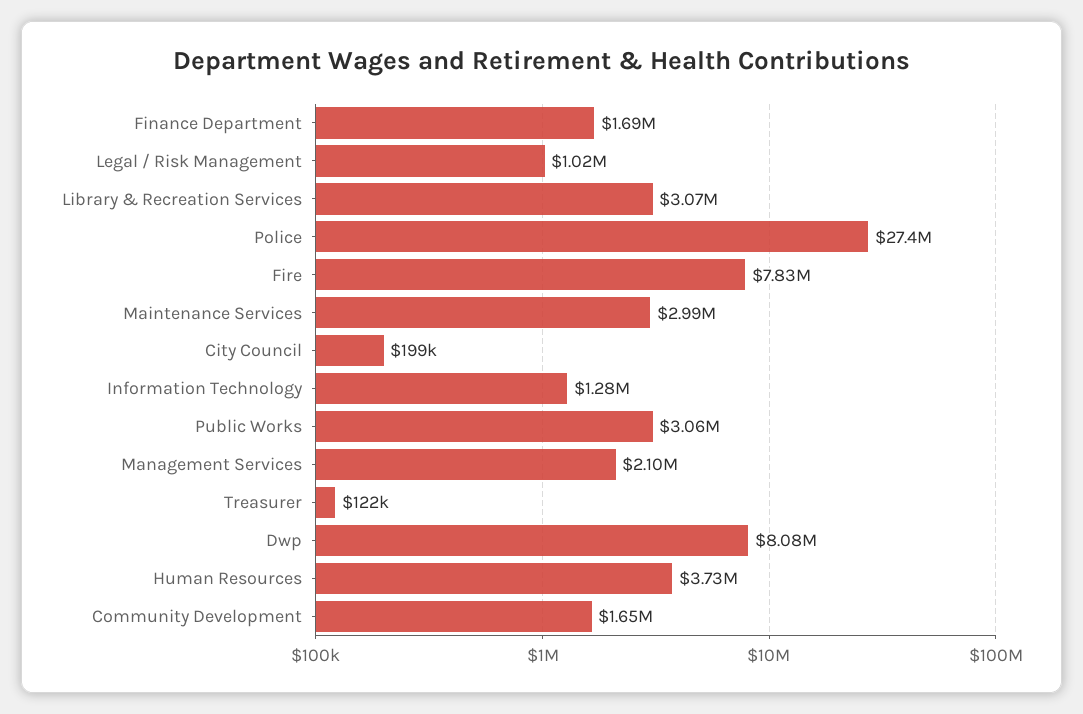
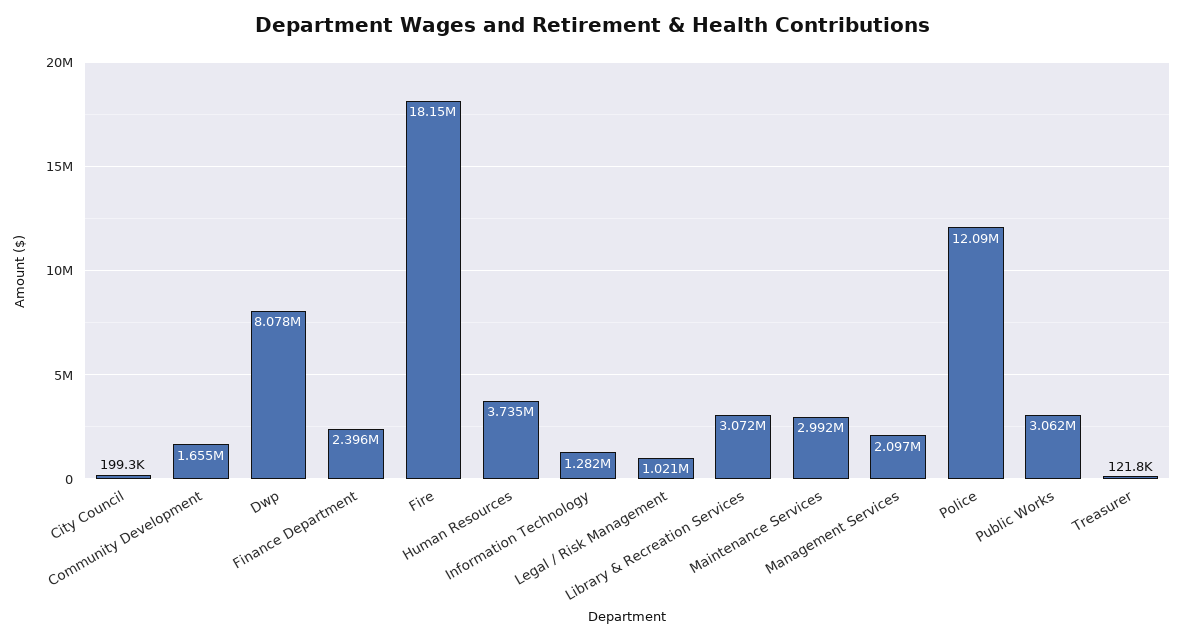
Finance Department: 1690000 -> 2396000
Police: 27400000 -> 12090000
Fire: 7830000 -> 18150000

